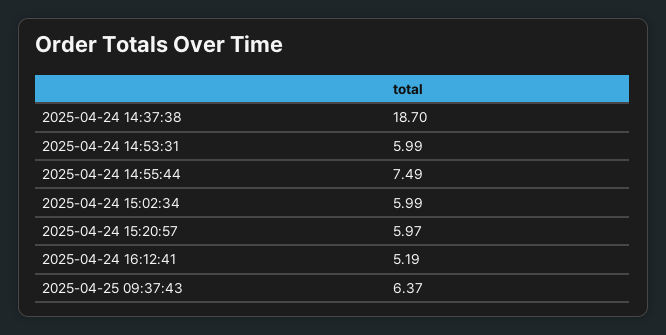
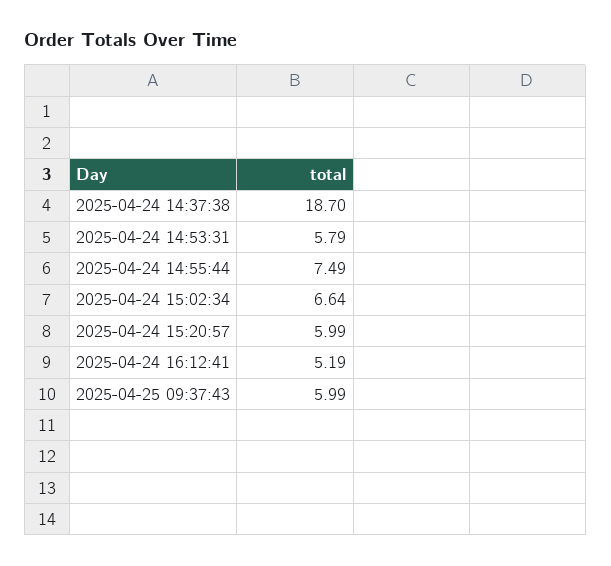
2025-04-24 14:53:31: 5.99 -> 5.79
2025-04-24 15:02:34: 5.99 -> 6.64
2025-04-24 15:20:57: 5.97 -> 5.99
2025-04-25 09:37:43: 6.37 -> 5.99

